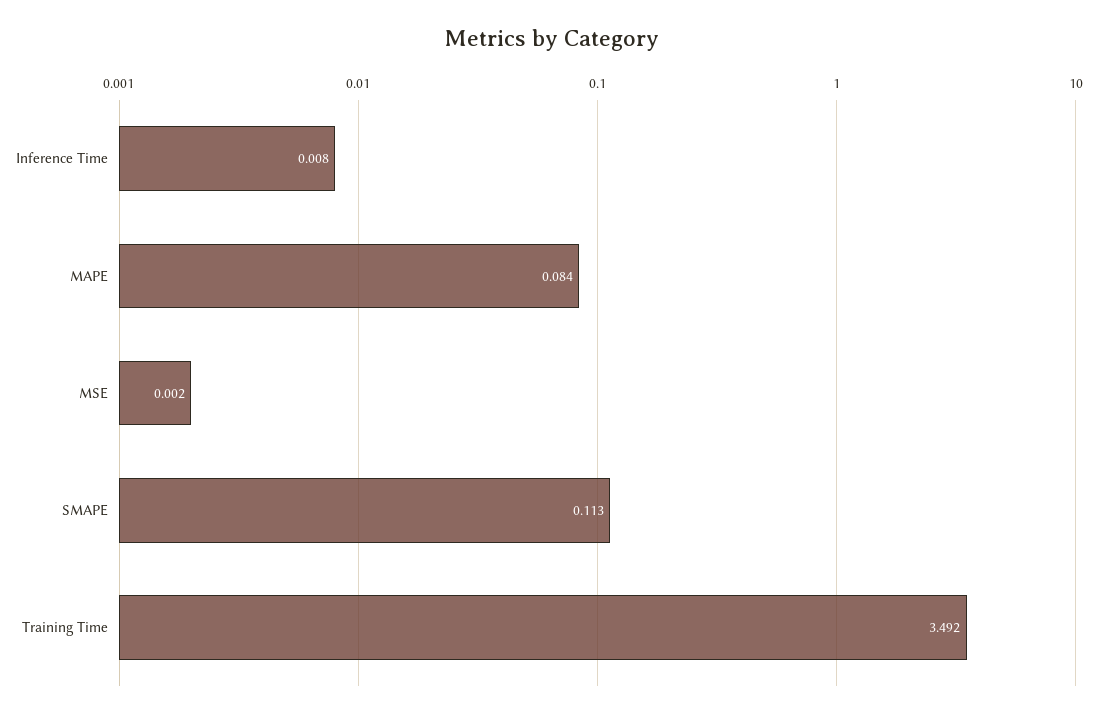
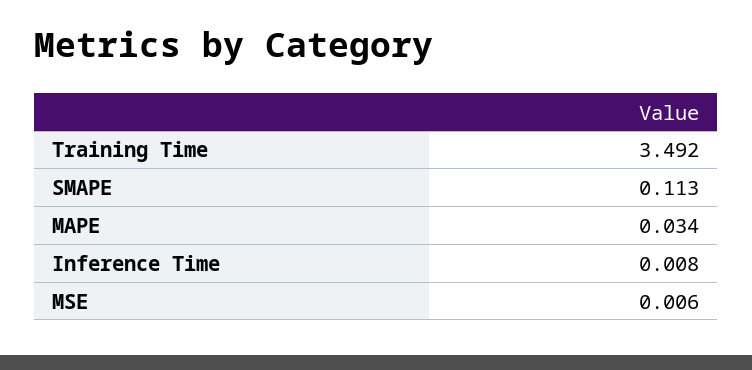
MAPE: 0.084 -> 0.034
MSE: 0.002 -> 0.006

